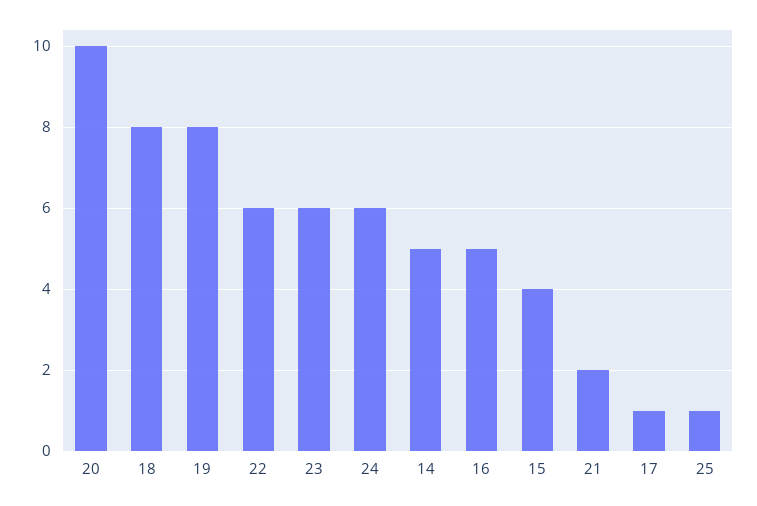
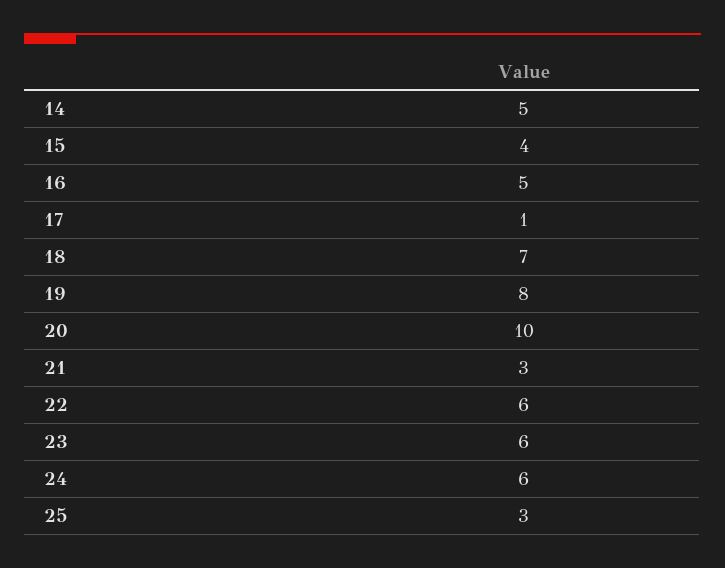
18: 8 -> 7
21: 2 -> 3
25: 1 -> 3

